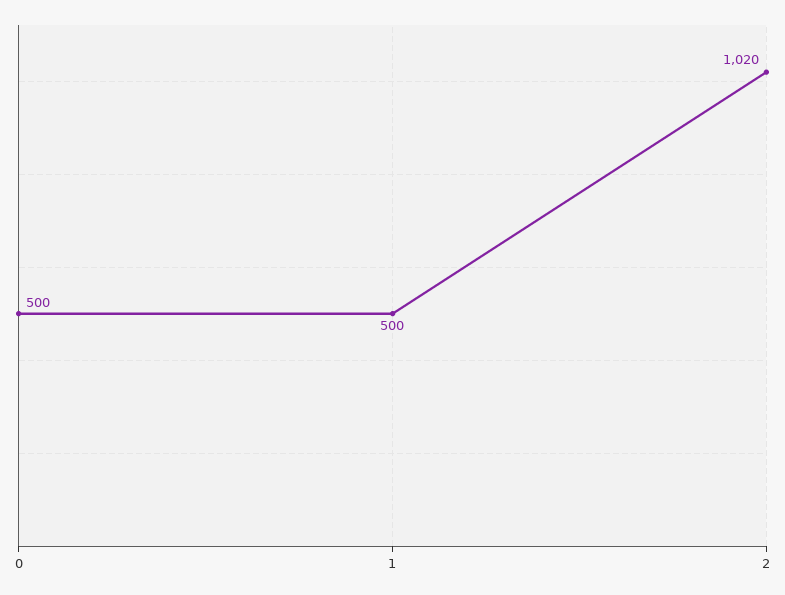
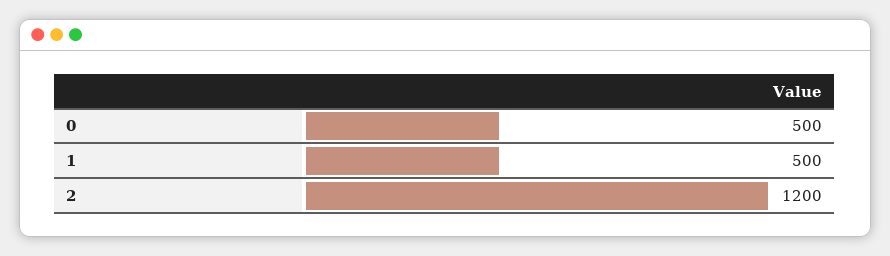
2: 1020 -> 1200

